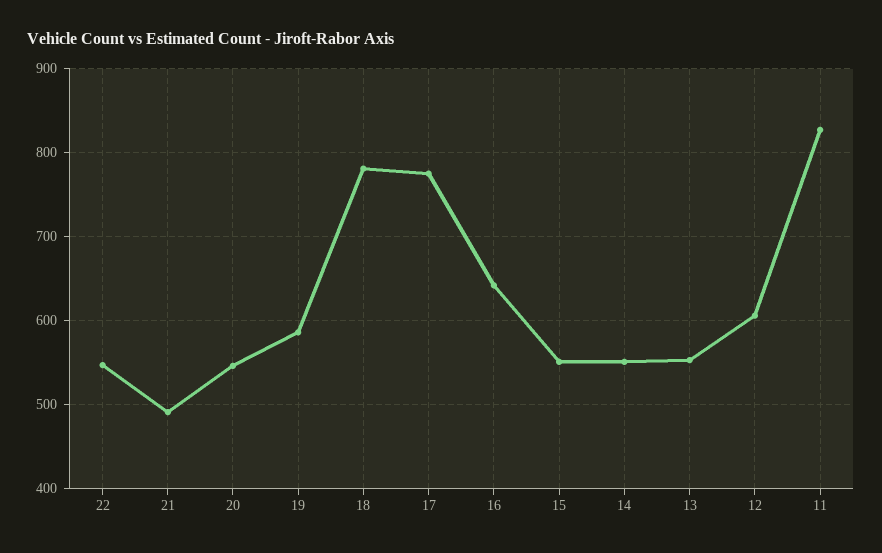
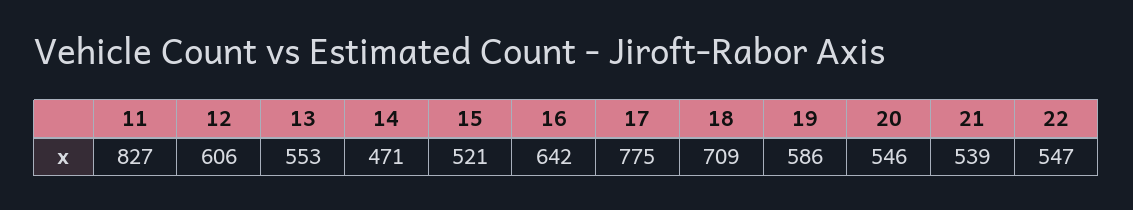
21: 490 -> 539
18: 780 -> 709
15: 550 -> 521
14: 550 -> 471

